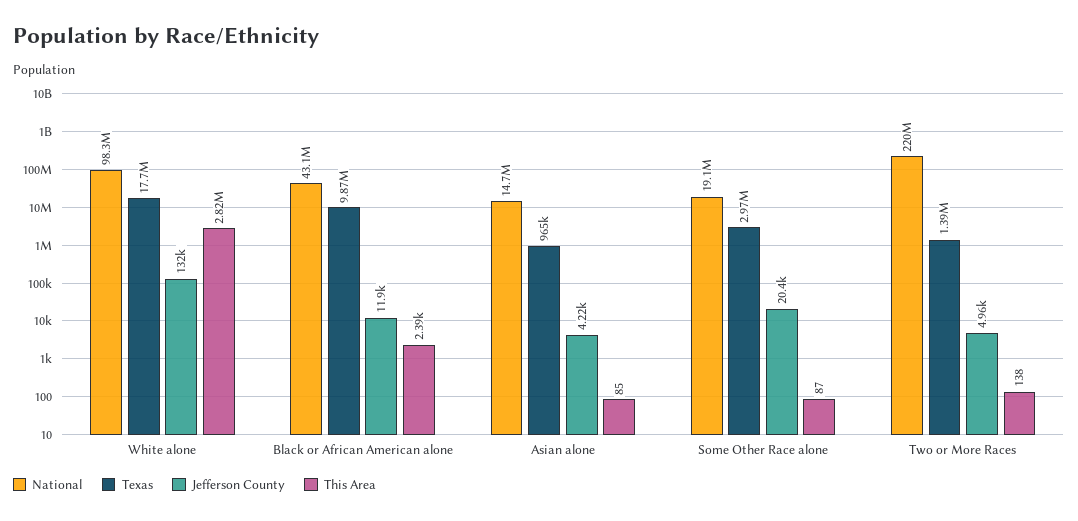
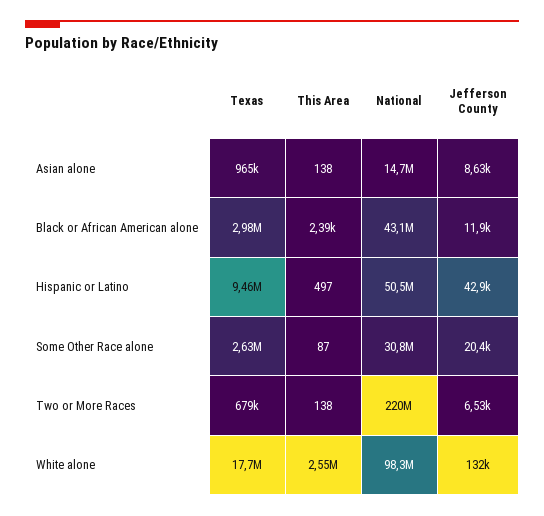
This Area, White alone: 2820000 -> 2550000
Texas, Black or African American alone: 9870000 -> 2980000
Jefferson County, Asian alone: 4220 -> 8630
This Area, Asian alone: 85 -> 138
National, Some Other Race alone: 19100000 -> 30800000
Texas, Some Other Race alone: 2970000 -> 2630000
Texas, Two or More Races: 1390000 -> 679000
Jefferson County, Two or More Races: 4960 -> 6530
Texas, Hispanic or Latino: none -> 9460000
This Area, Hispanic or Latino: none -> 497
National, Hispanic or Latino: none -> 50500000
Jefferson County, Hispanic or Latino: none -> 42900

